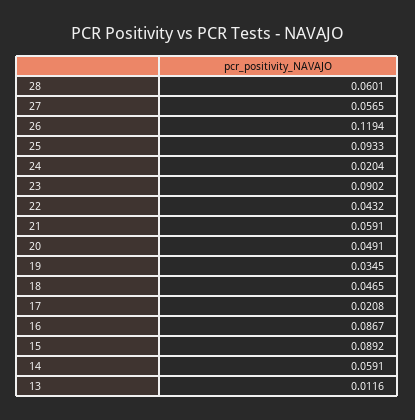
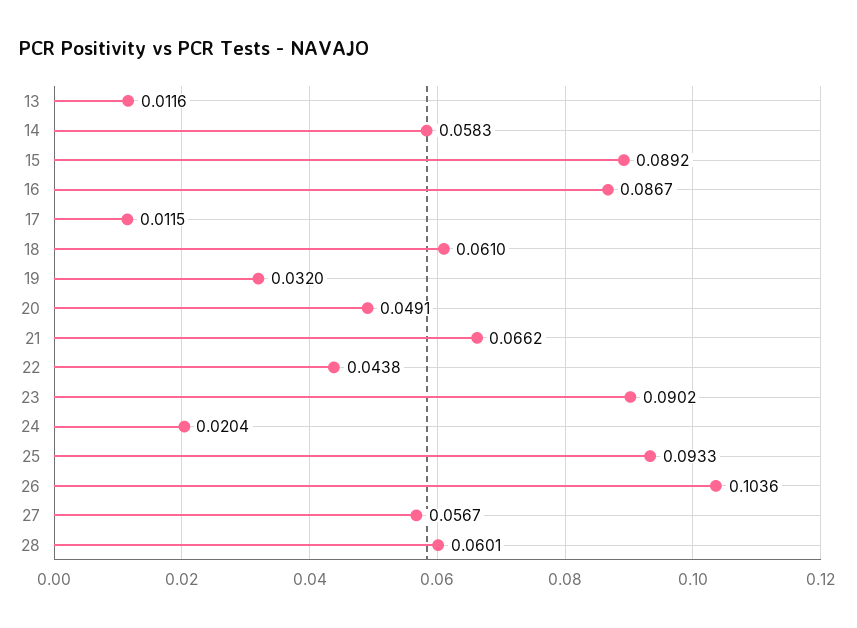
27: 0.0565 -> 0.0567
26: 0.1194 -> 0.1036
22: 0.0432 -> 0.0438
21: 0.0591 -> 0.0662
19: 0.0345 -> 0.032
18: 0.0465 -> 0.061
17: 0.0208 -> 0.0115
14: 0.0591 -> 0.0583

